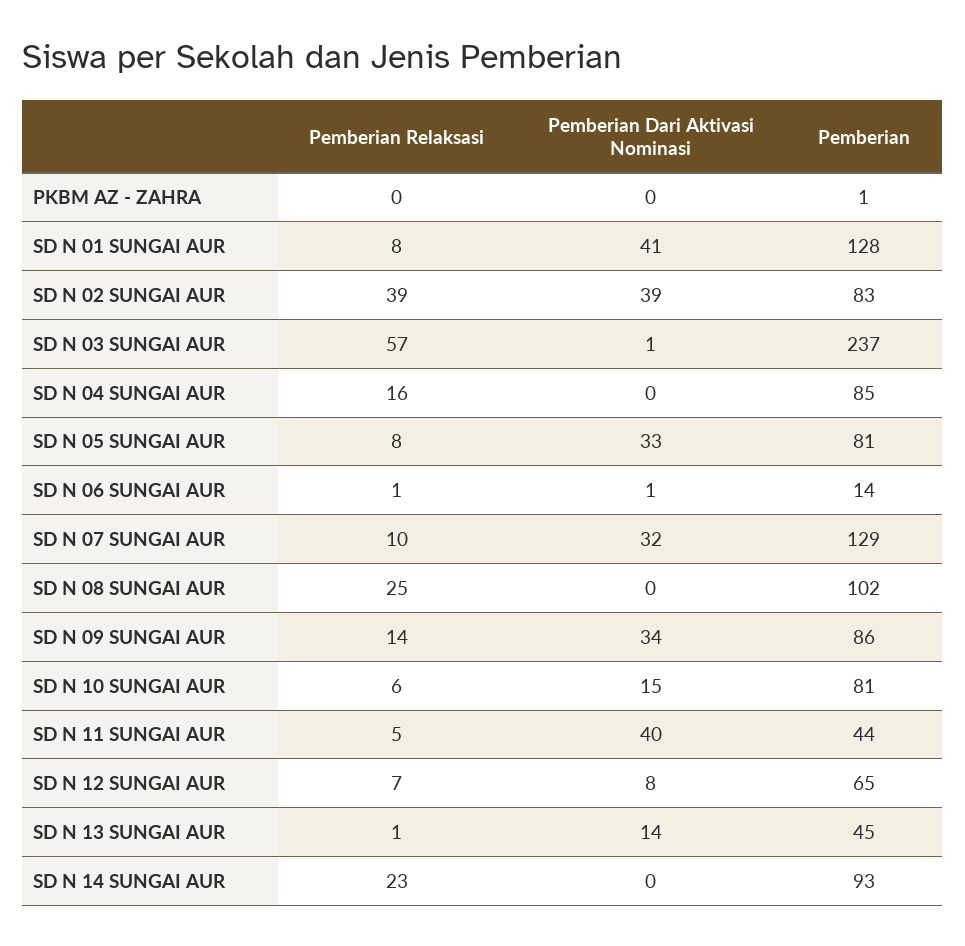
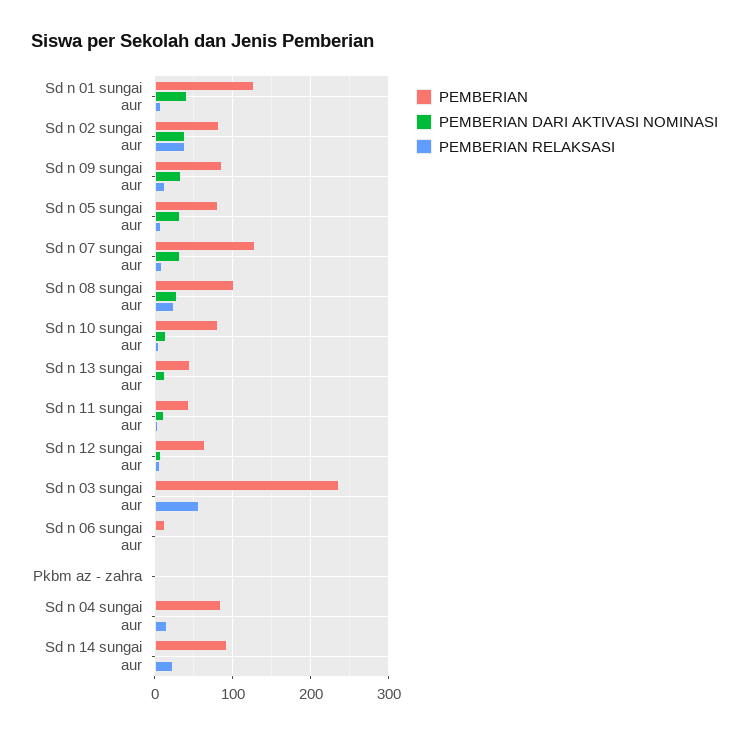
Pemberian Dari Aktivasi Nominasi, SD N 08 SUNGAI AUR: 0 -> 30
Pemberian Dari Aktivasi Nominasi, SD N 11 SUNGAI AUR: 40 -> 10

